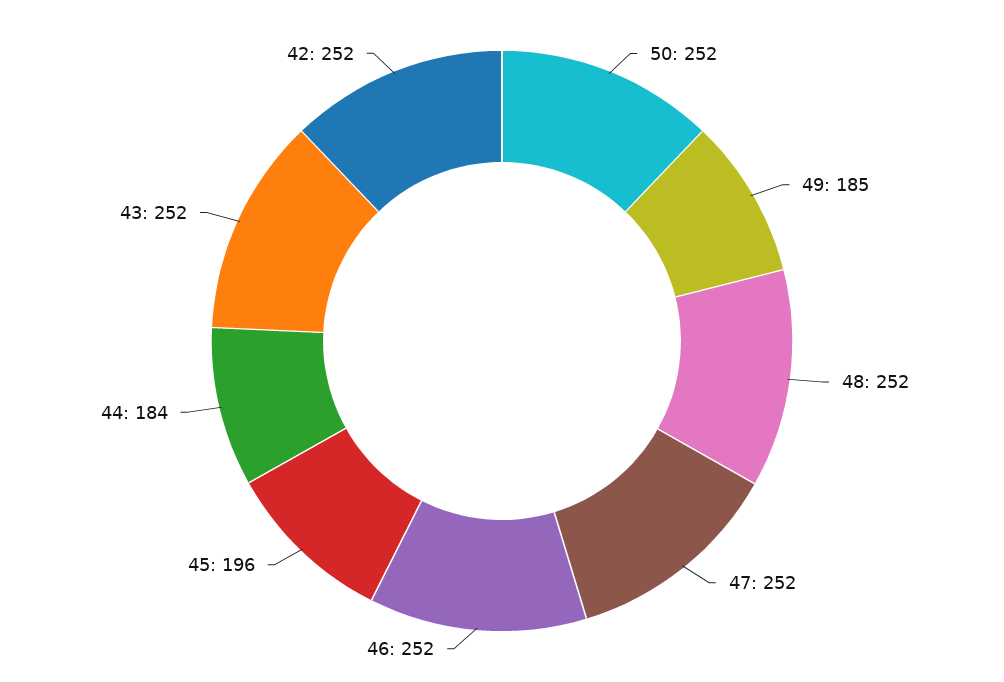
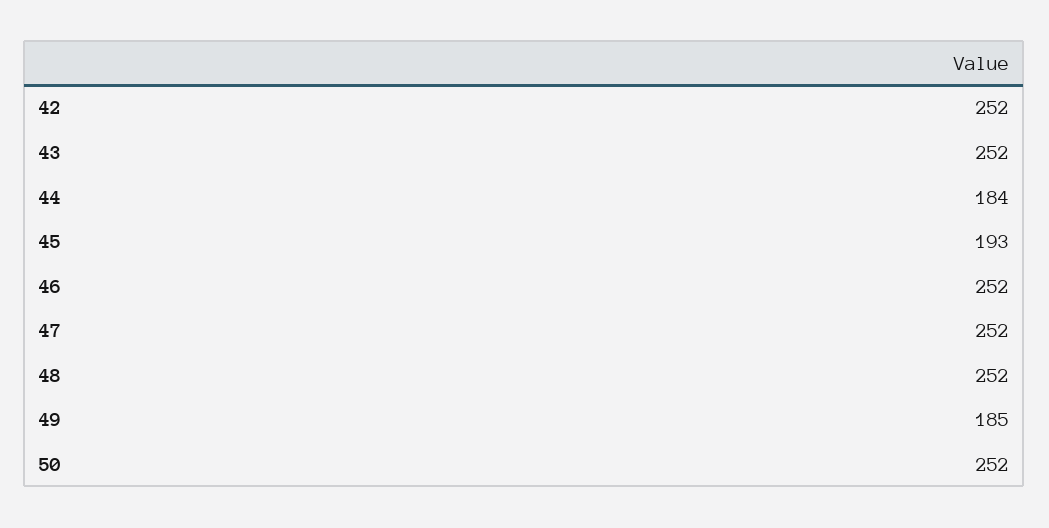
45: 196 -> 193

